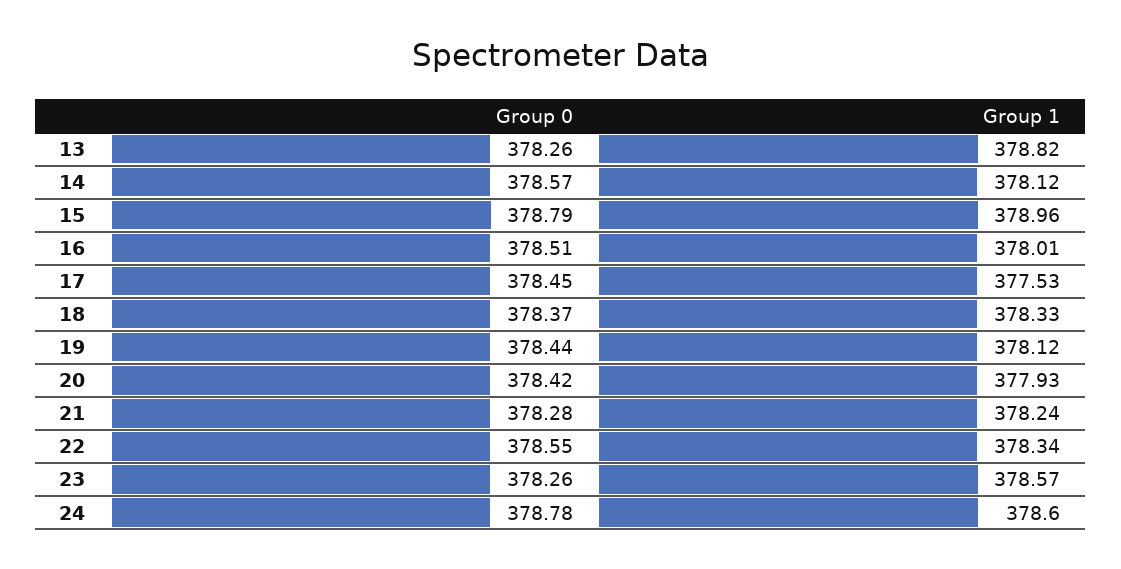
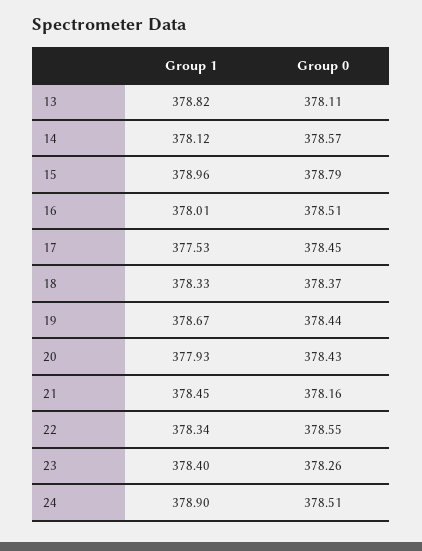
Group 0, 13: 378.26 -> 378.11
Group 1, 19: 378.12 -> 378.67
Group 0, 20: 378.42 -> 378.43
Group 0, 21: 378.28 -> 378.16
Group 1, 21: 378.24 -> 378.45
Group 1, 23: 378.57 -> 378.4
Group 0, 24: 378.78 -> 378.51
Group 1, 24: 378.6 -> 378.9

